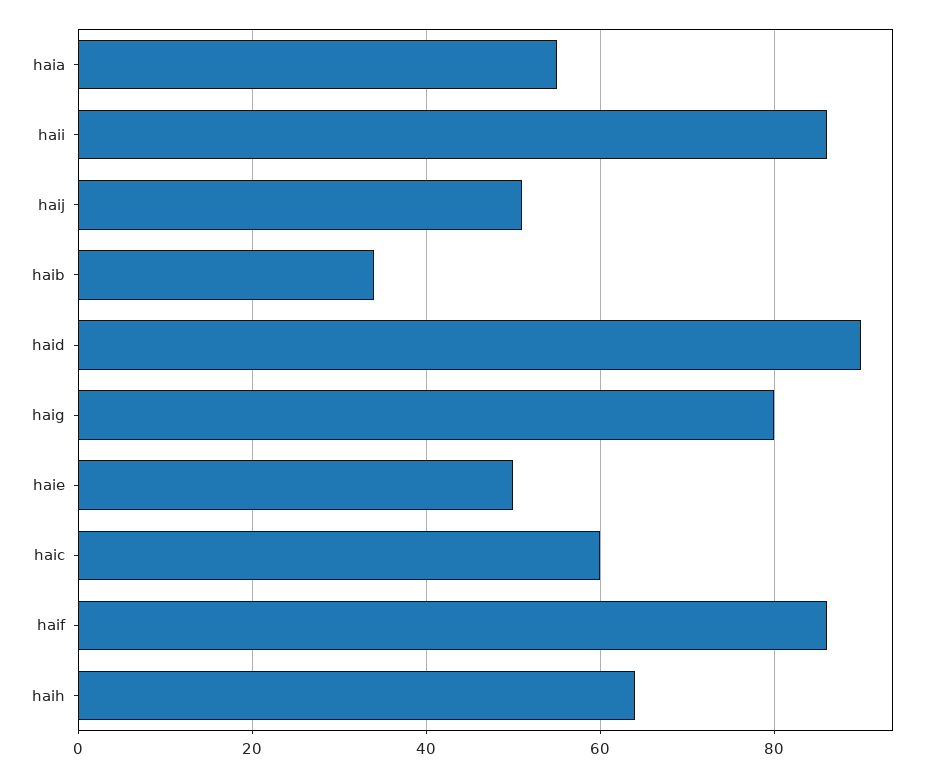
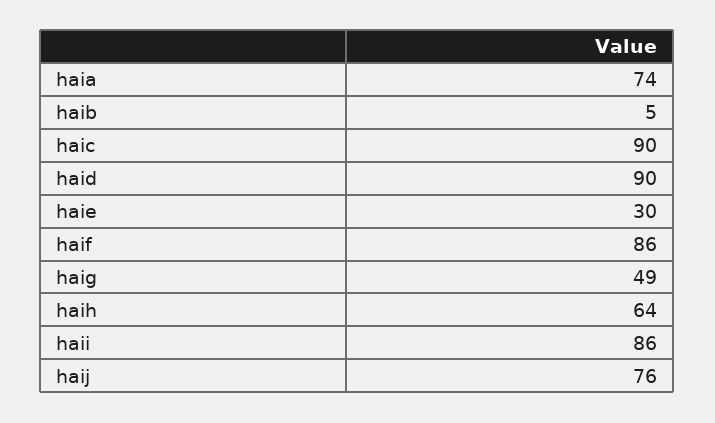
haia: 55 -> 74
haij: 50 -> 76
haib: 35 -> 5
haig: 80 -> 49
haie: 50 -> 30
haic: 60 -> 90

